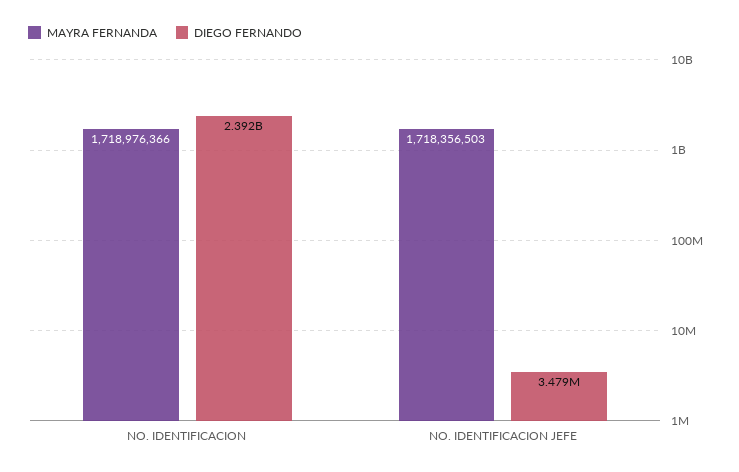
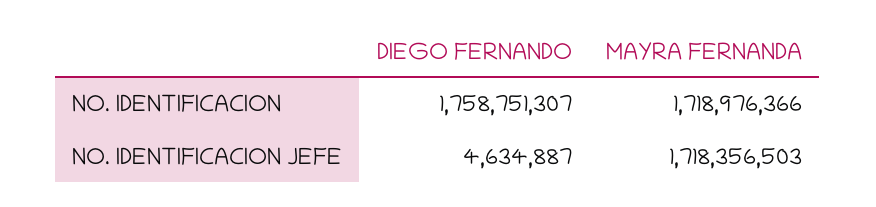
DIEGO FERNANDO, NO. IDENTIFICACION: 2392000000 -> 1758751307
DIEGO FERNANDO, NO. IDENTIFICACION JEFE: 3479000 -> 4634887

